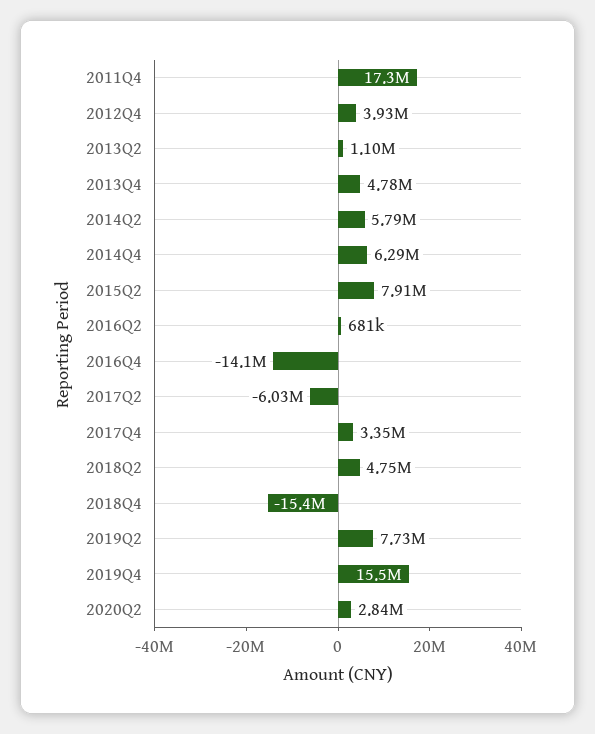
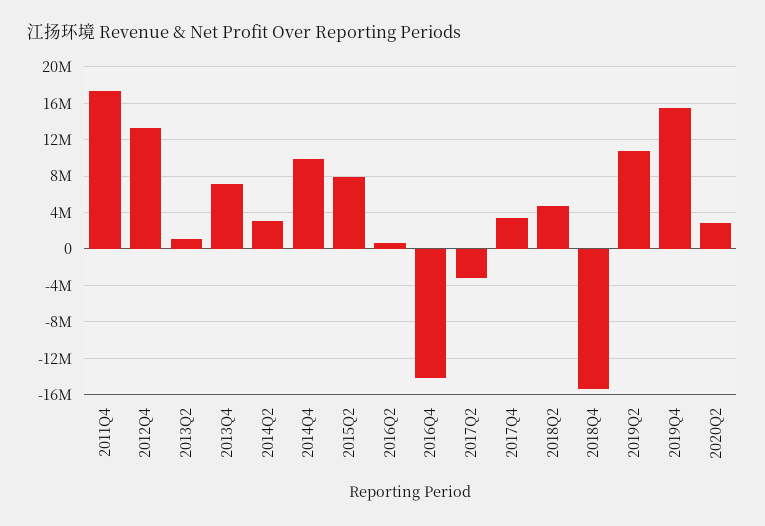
2012Q4: 3930000 -> 13000000
2013Q4: 4780000 -> 7000000
2014Q2: 5790000 -> 3000000
2014Q4: 6290000 -> 10000000
2017Q2: -6030000 -> -3000000
2019Q2: 7730000 -> 11000000

